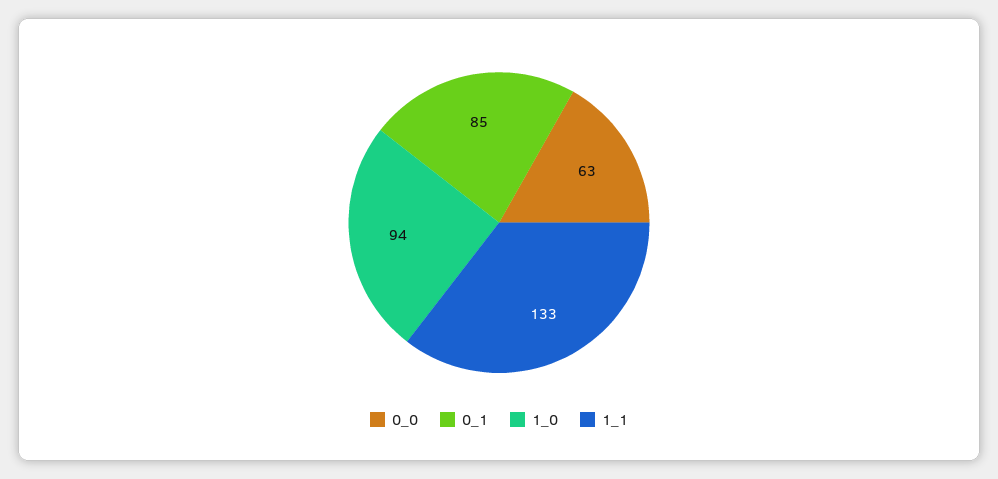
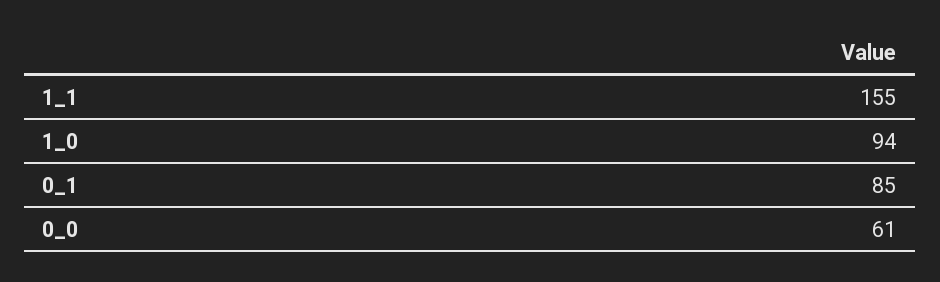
0_0: 63 -> 61
1_1: 133 -> 155

